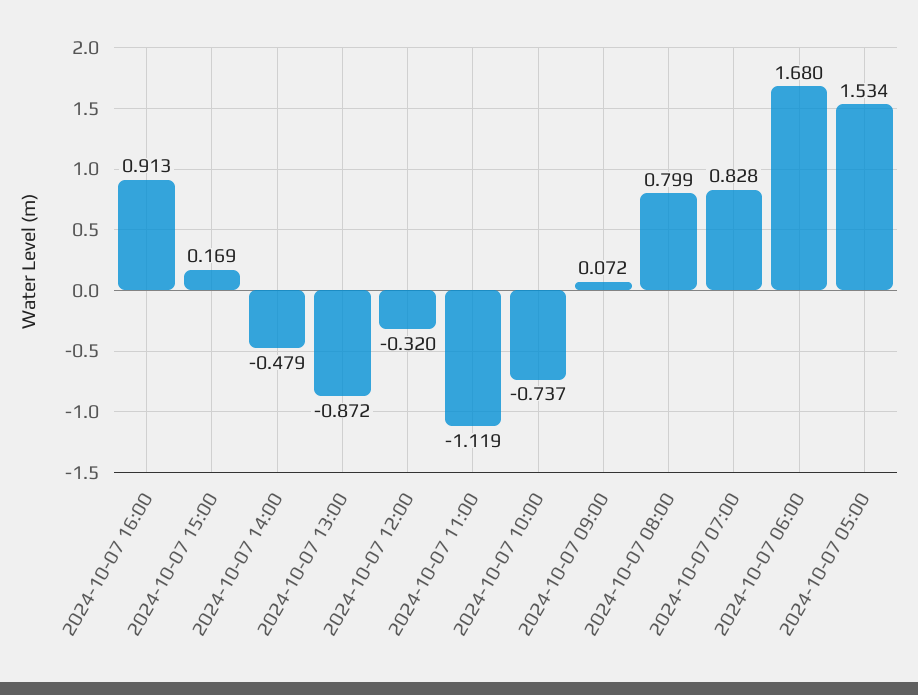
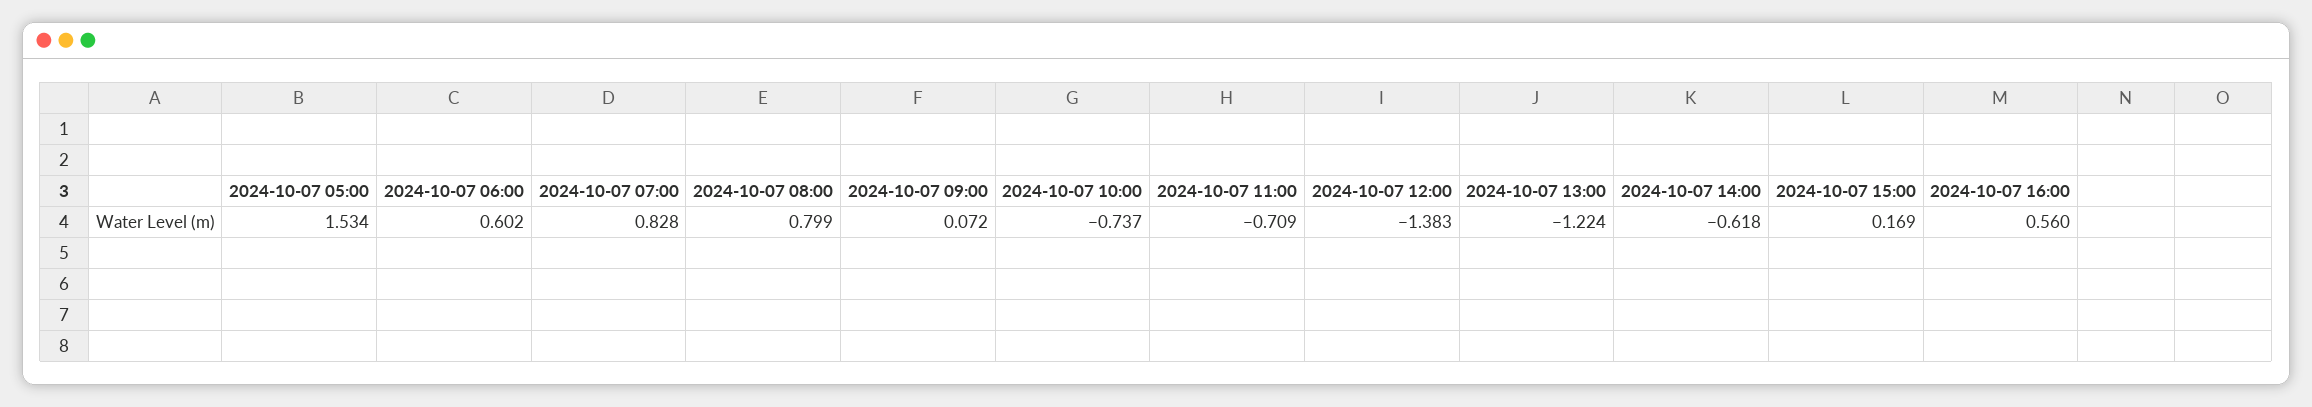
2024-10-07 16:00: 0.913 -> 0.56
2024-10-07 14:00: -0.479 -> -0.618
2024-10-07 13:00: -0.872 -> -1.224
2024-10-07 12:00: -0.32 -> -1.383
2024-10-07 11:00: -1.119 -> -0.709
2024-10-07 06:00: 1.68 -> 0.602

